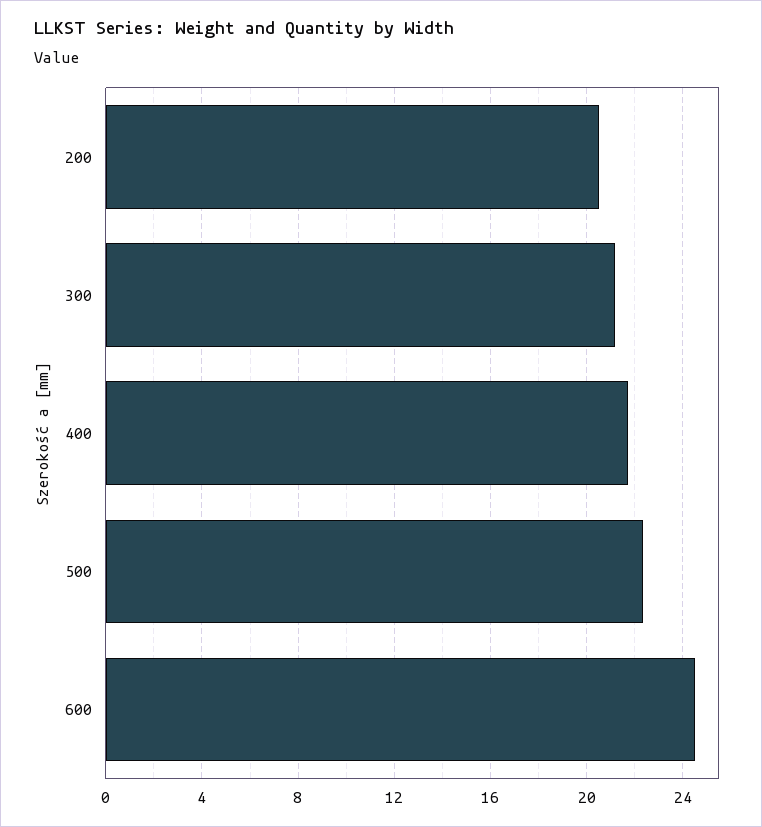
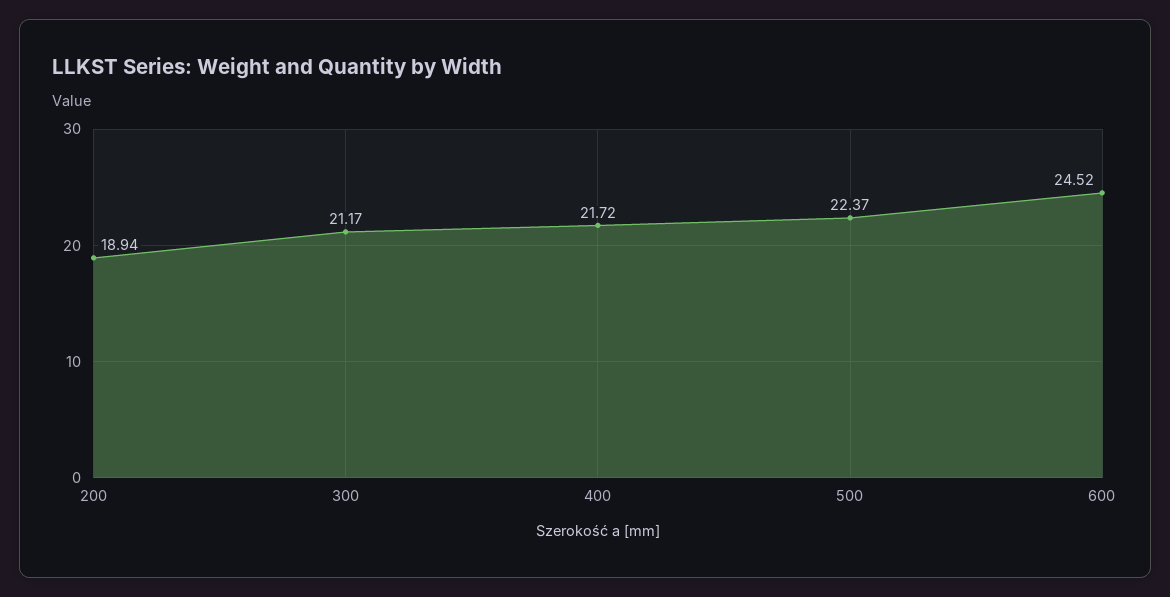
200: 20.5 -> 18.94

